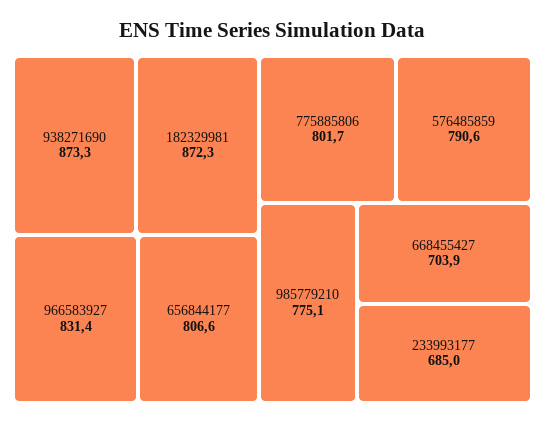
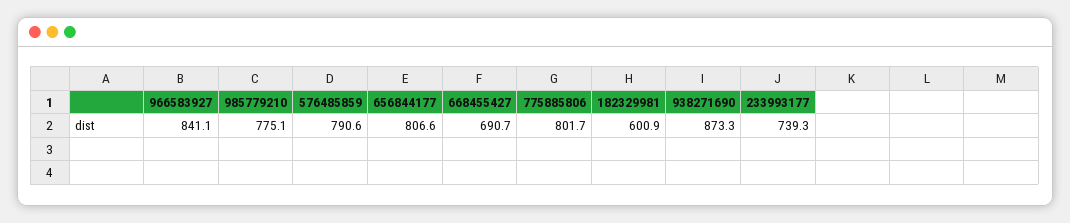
182329981: 872.3 -> 600.9
966583927: 831.4 -> 841.1
668455427: 703.9 -> 690.7
233993177: 685 -> 739.3

